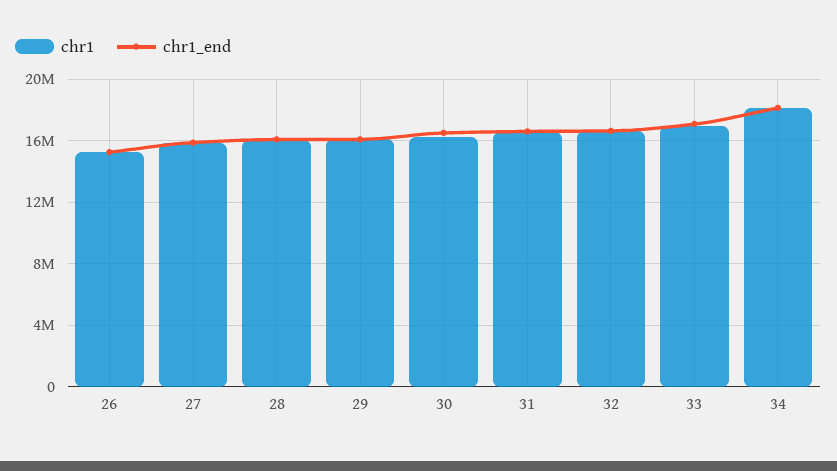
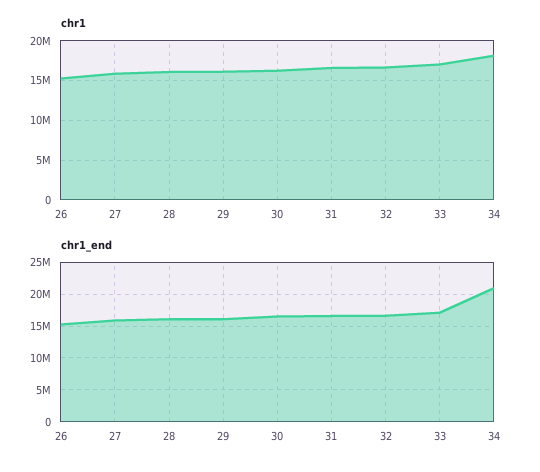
chr1_end, 34: 18000000 -> 21000000

